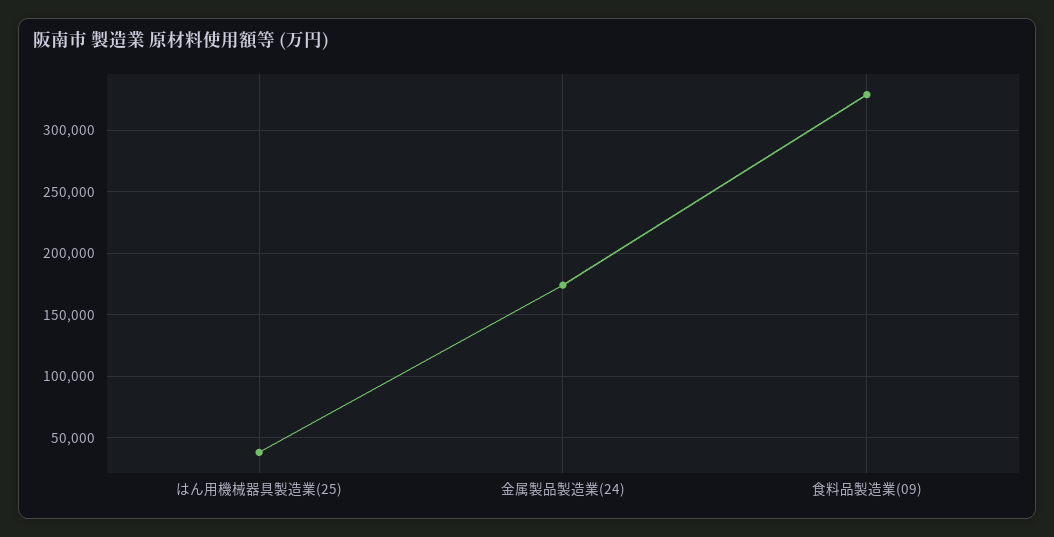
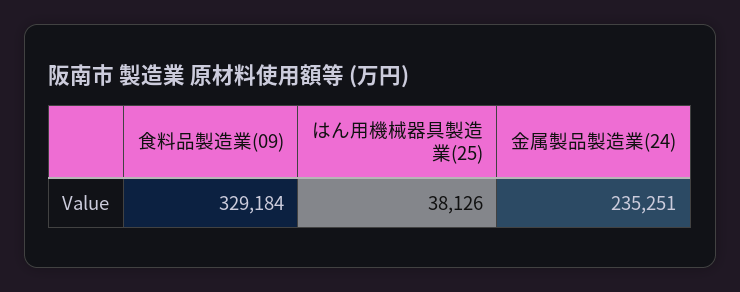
金属製品製造業(24): 175000 -> 235251

